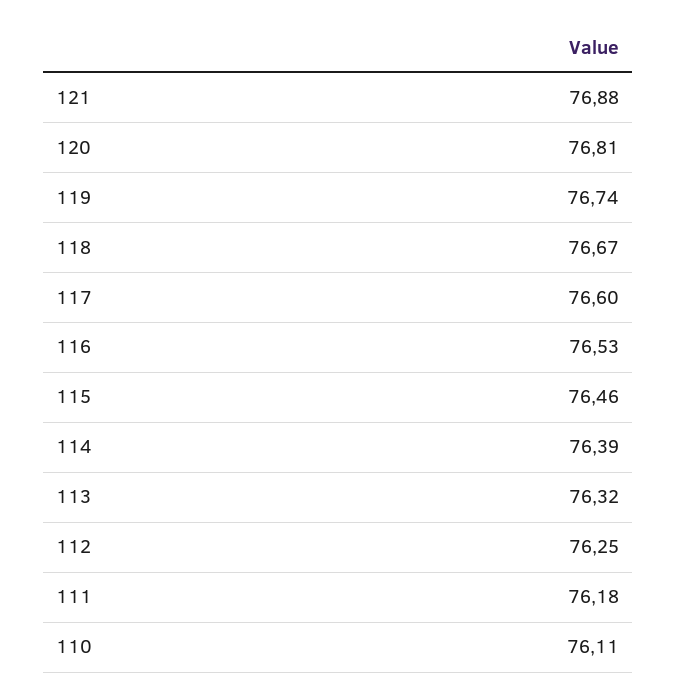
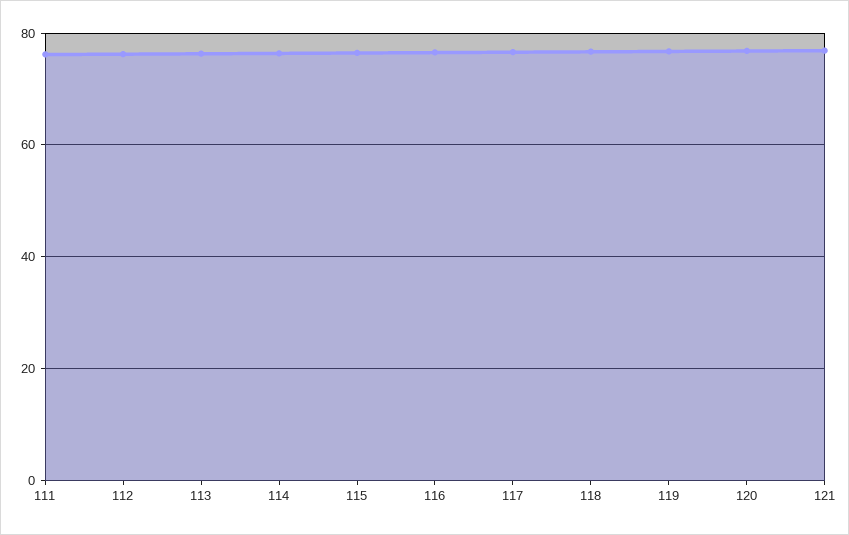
110: 76.11 -> none

